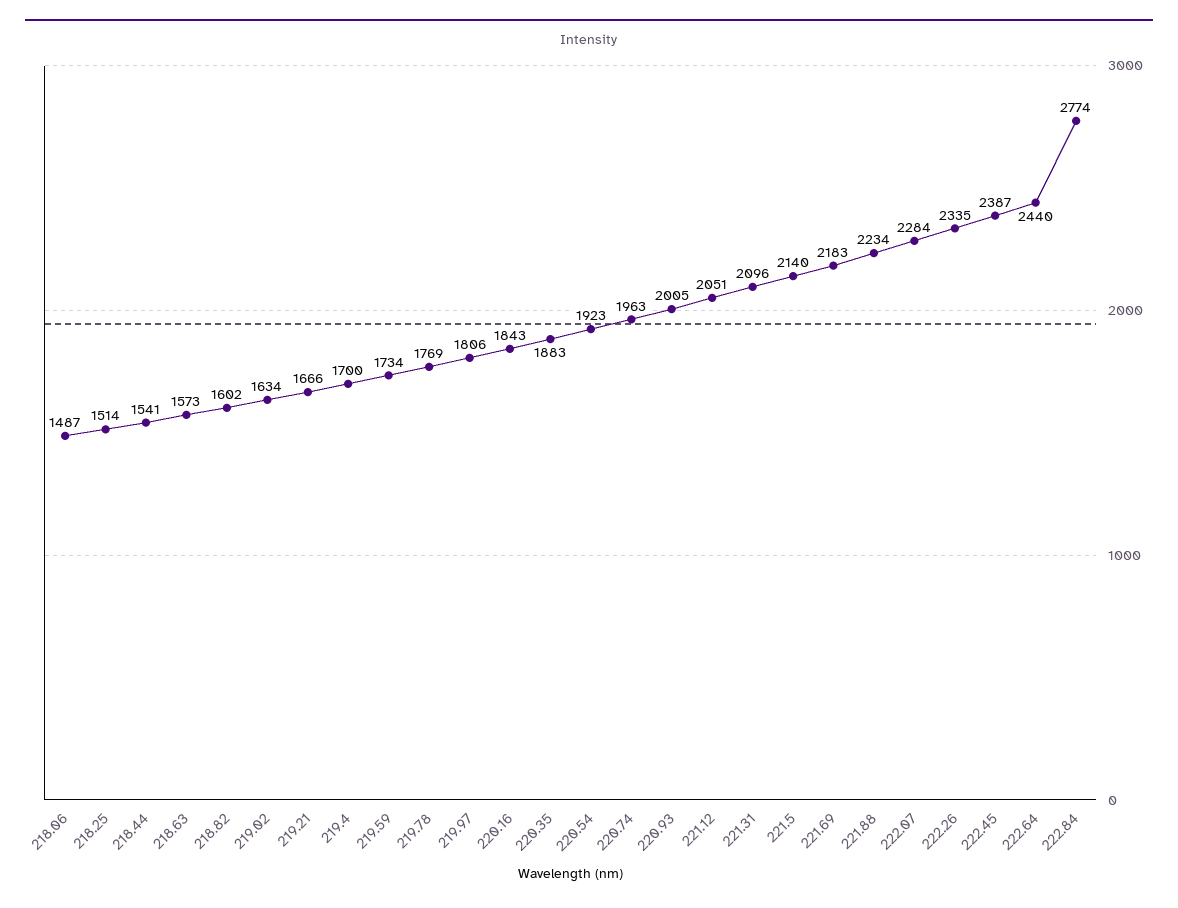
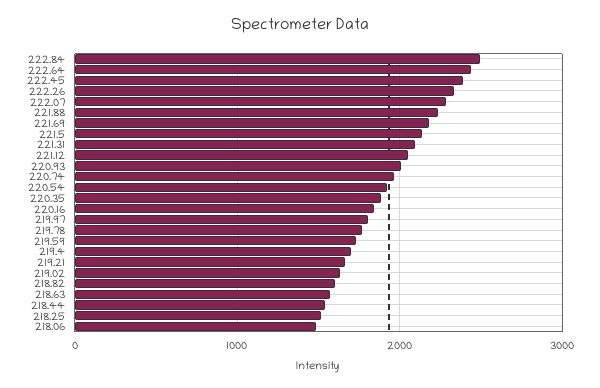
222.84: 2774 -> 2500

